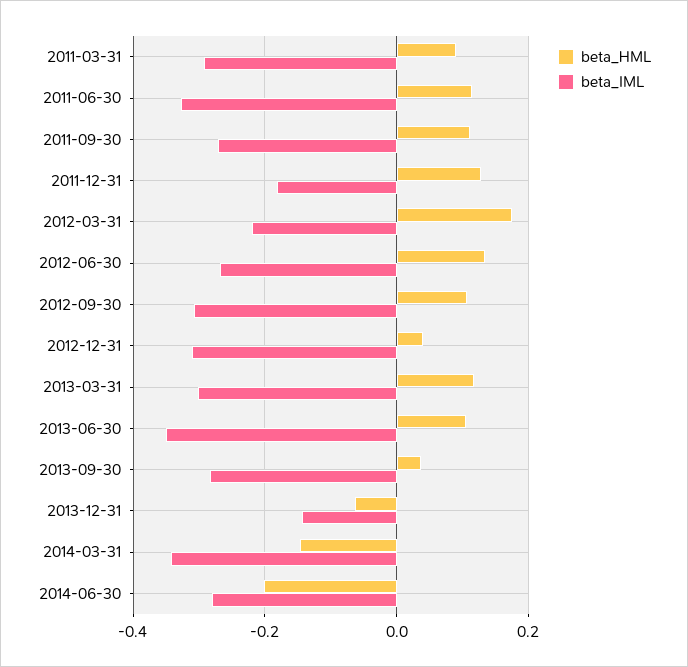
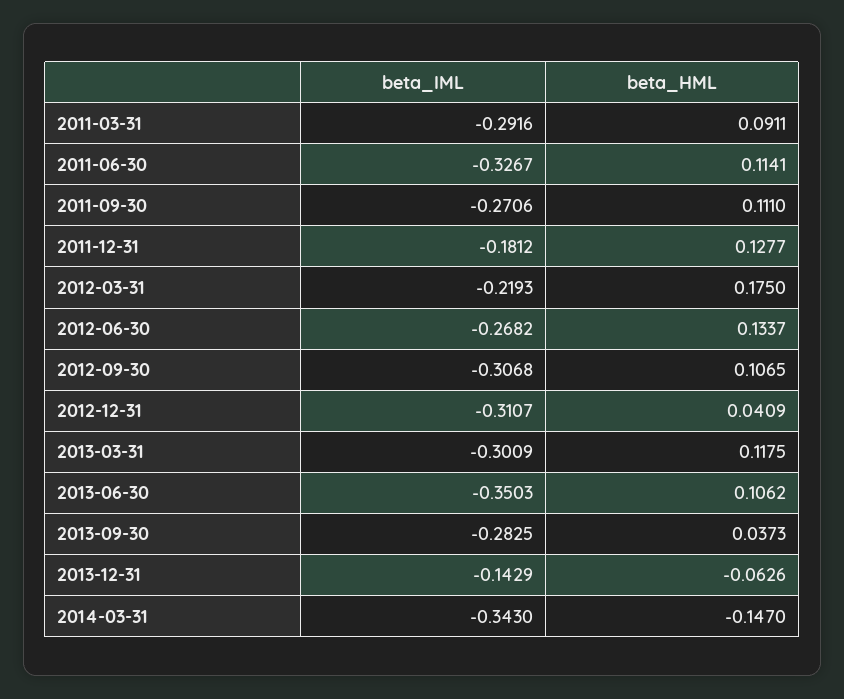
beta_HML, 2014-06-30: -0.2 -> none
beta_IML, 2014-06-30: -0.28 -> none

